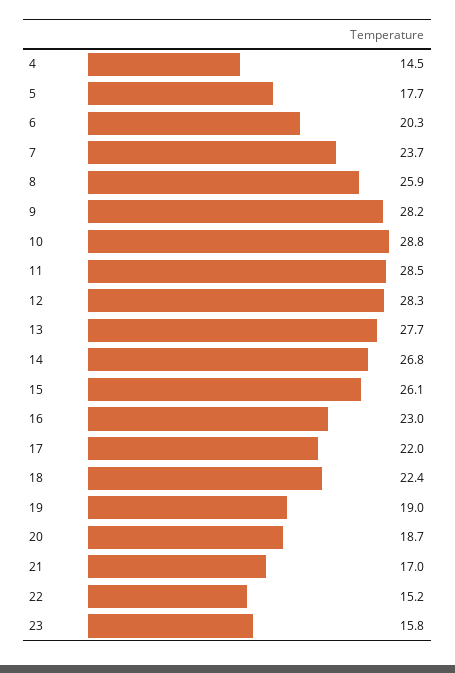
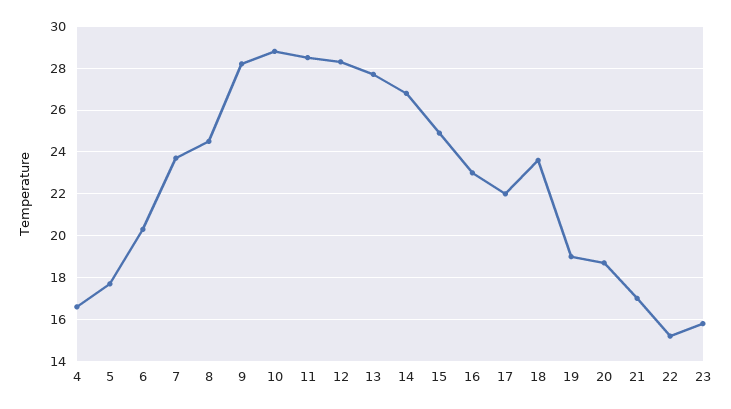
4: 14.5 -> 16.5
8: 25.9 -> 24.5
15: 26.1 -> 25
18: 22.4 -> 23.5

